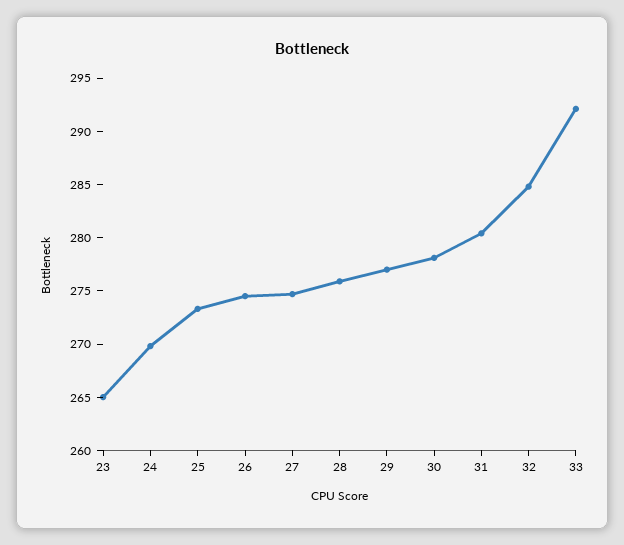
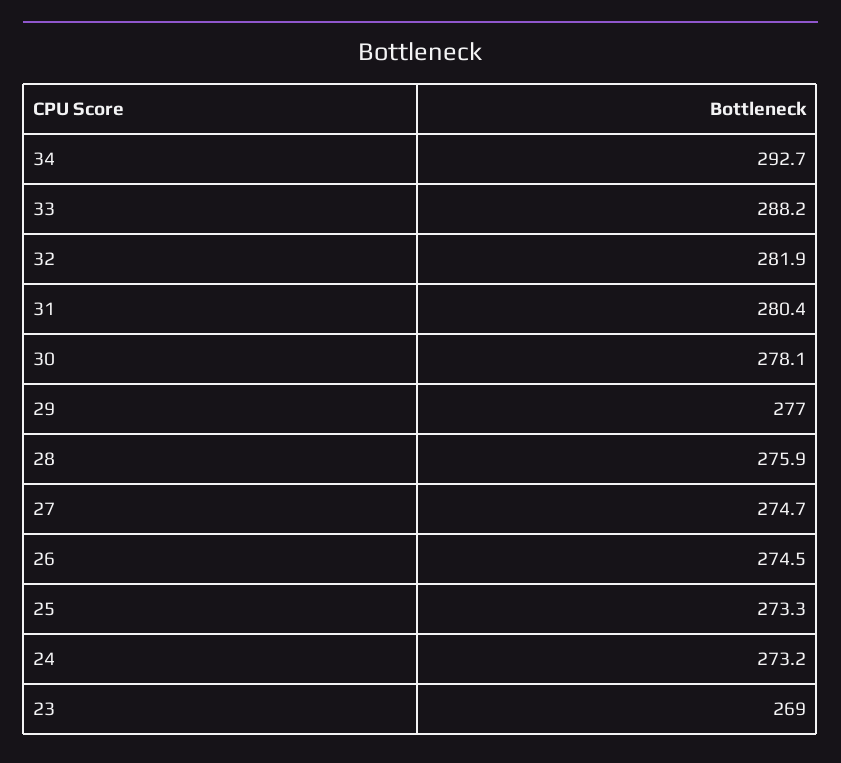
23: 265 -> 269
24: 270 -> 273.2
32: 285 -> 281.9
33: 292 -> 288.2
34: none -> 292.7

